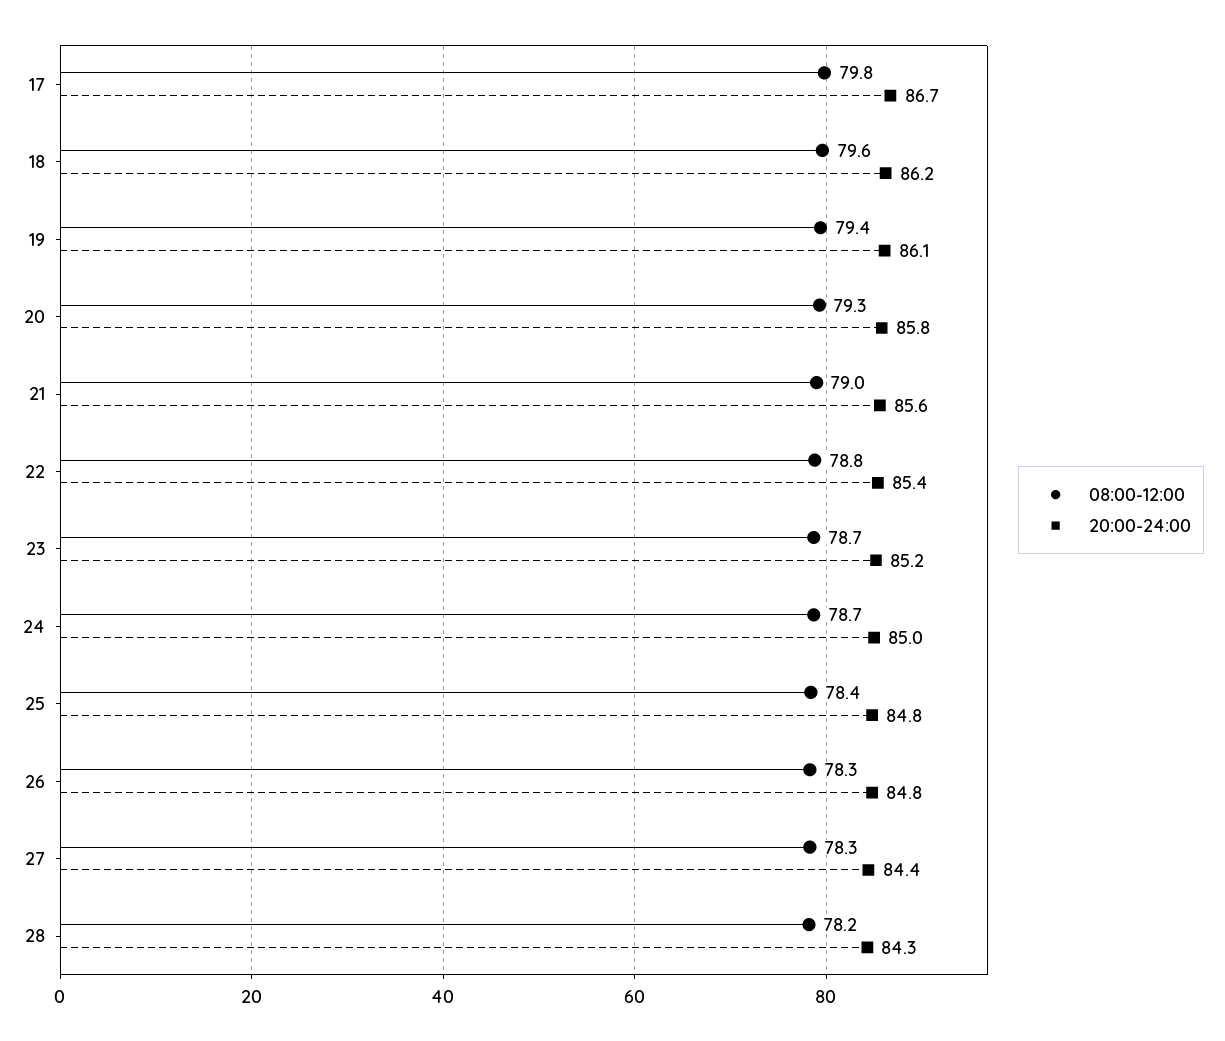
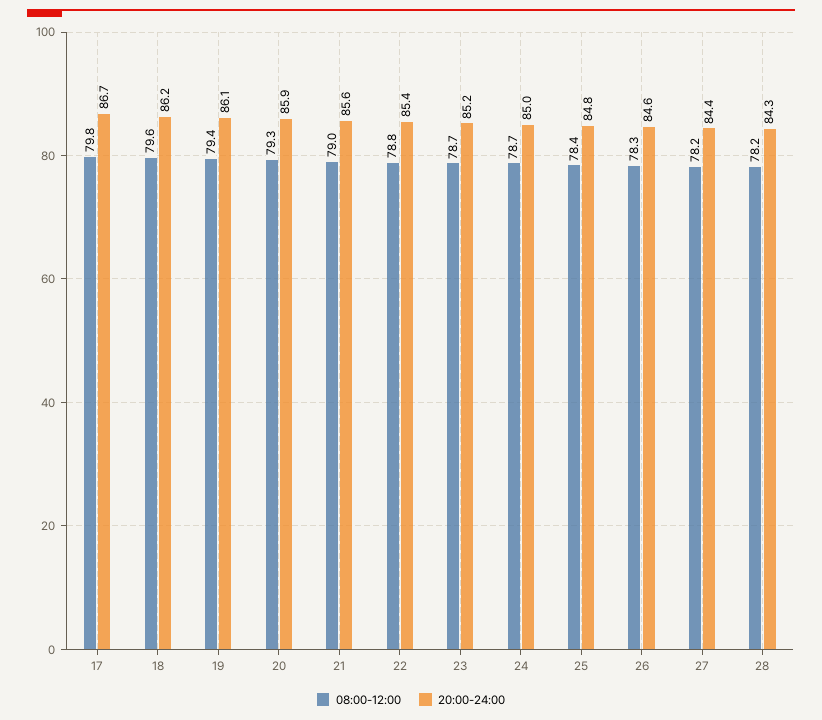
20:00-24:00, 20: 85.8 -> 85.9
20:00-24:00, 26: 84.8 -> 84.6
08:00-12:00, 27: 78.3 -> 78.2

